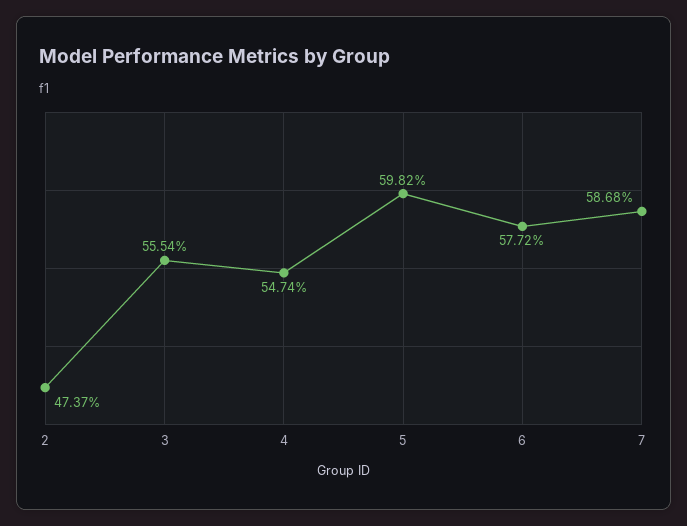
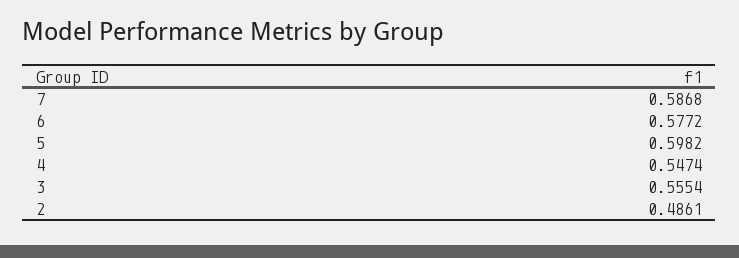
2: 0.4737 -> 0.4861

